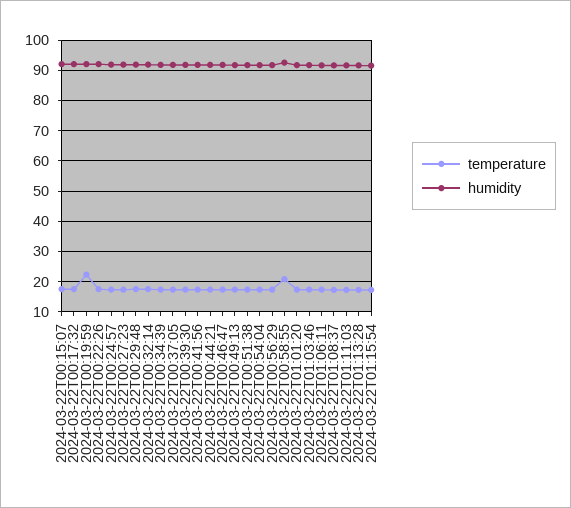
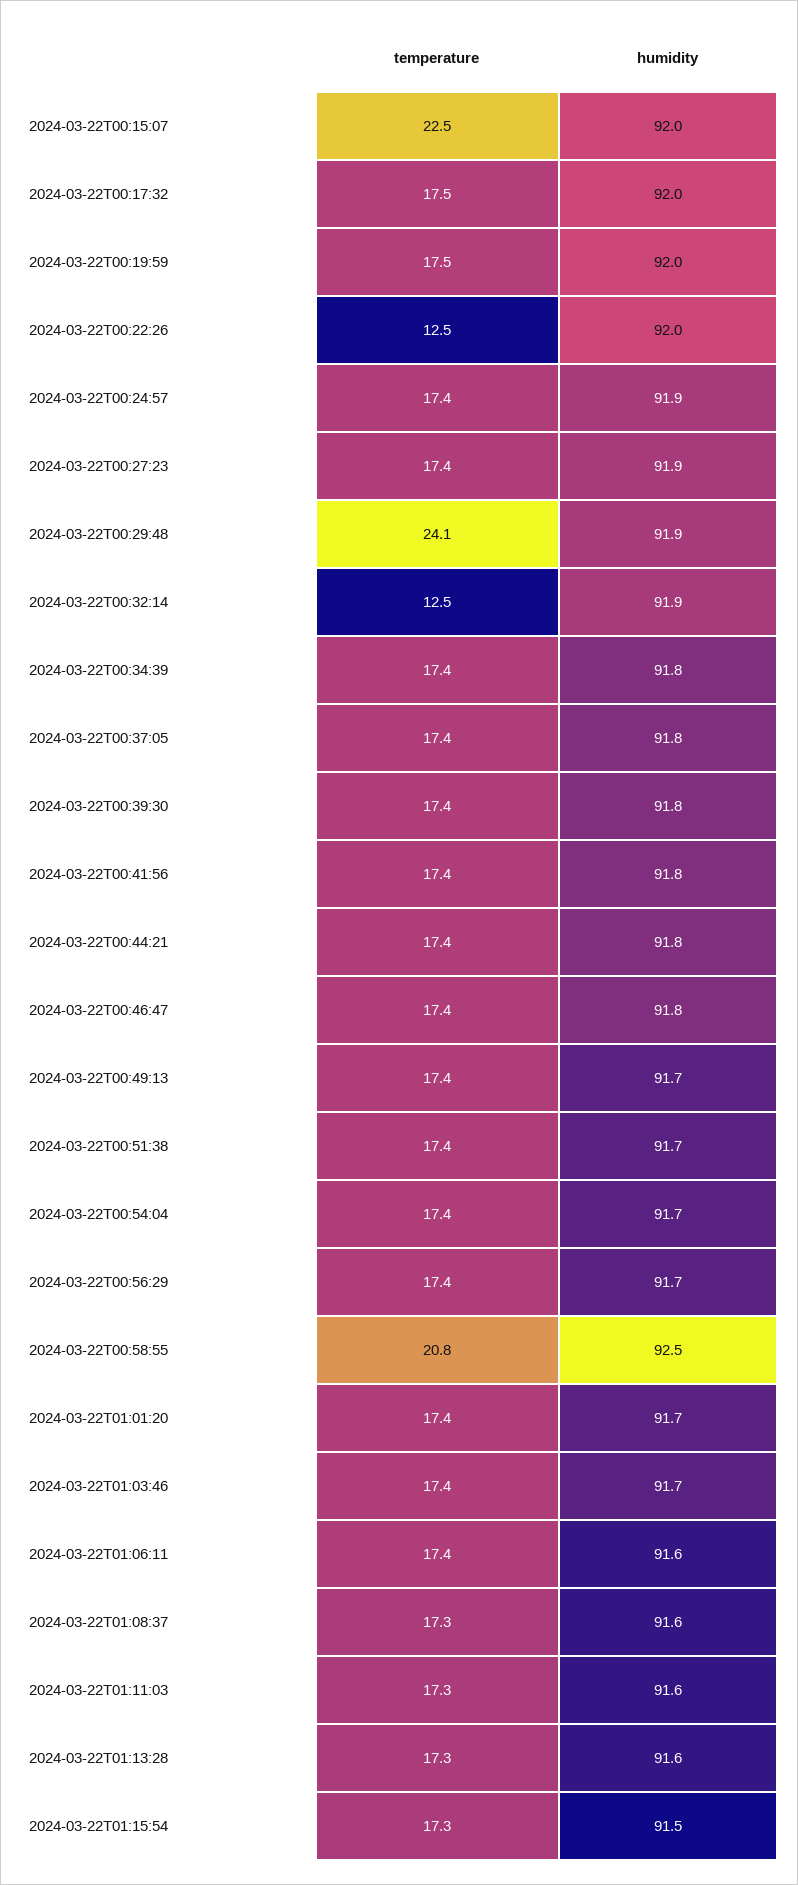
temperature, 2024-03-22T00:15:07: 18 -> 22.5
temperature, 2024-03-22T00:19:59: 22 -> 17.5
temperature, 2024-03-22T00:22:26: 18 -> 12.5
temperature, 2024-03-22T00:29:48: 18 -> 24.1
temperature, 2024-03-22T00:32:14: 18 -> 12.5

